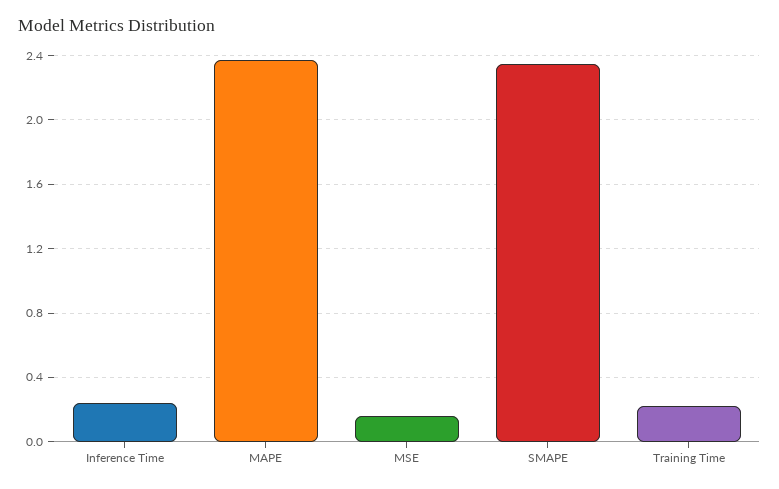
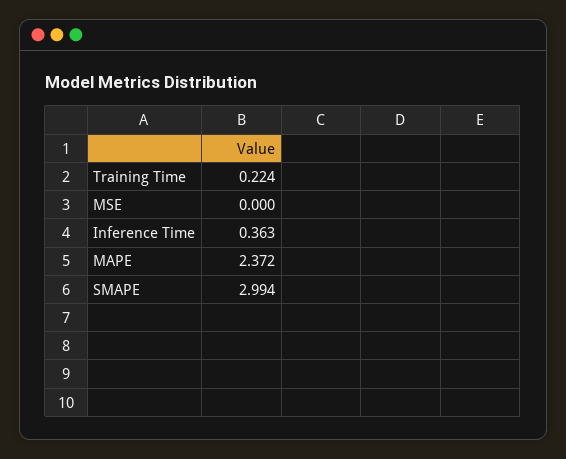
Inference Time: 0.25 -> 0.363
MSE: 0.15 -> 0
SMAPE: 2.35 -> 2.994

